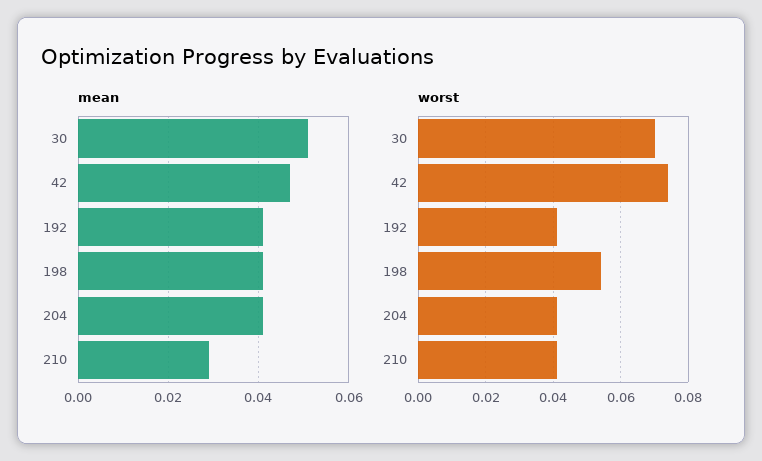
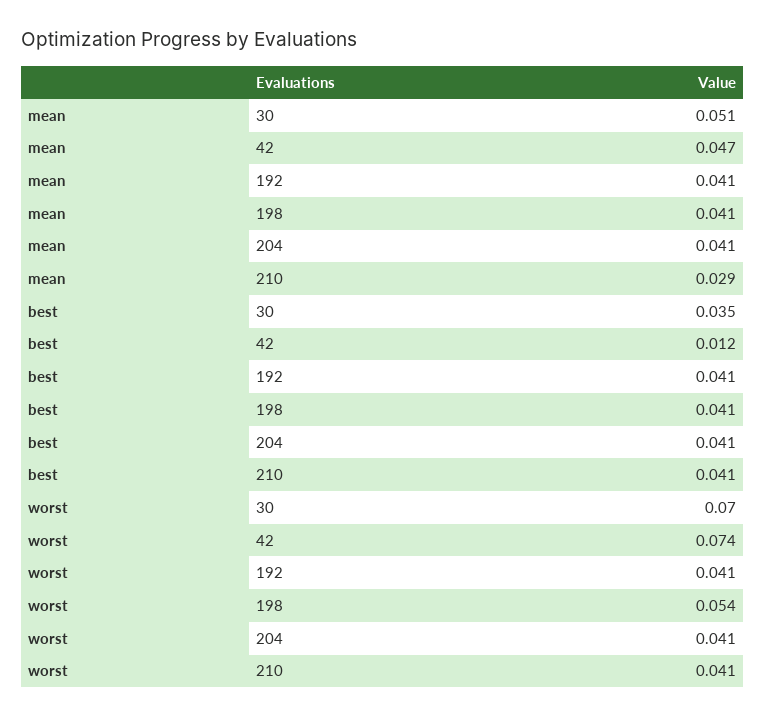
best, 30: none -> 0.035
best, 42: none -> 0.012
best, 192: none -> 0.041
best, 198: none -> 0.041
best, 204: none -> 0.041
best, 210: none -> 0.041

